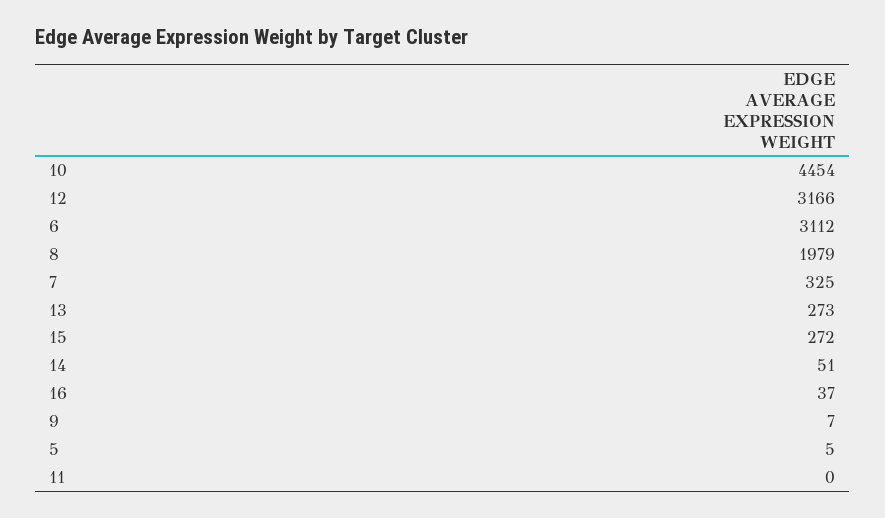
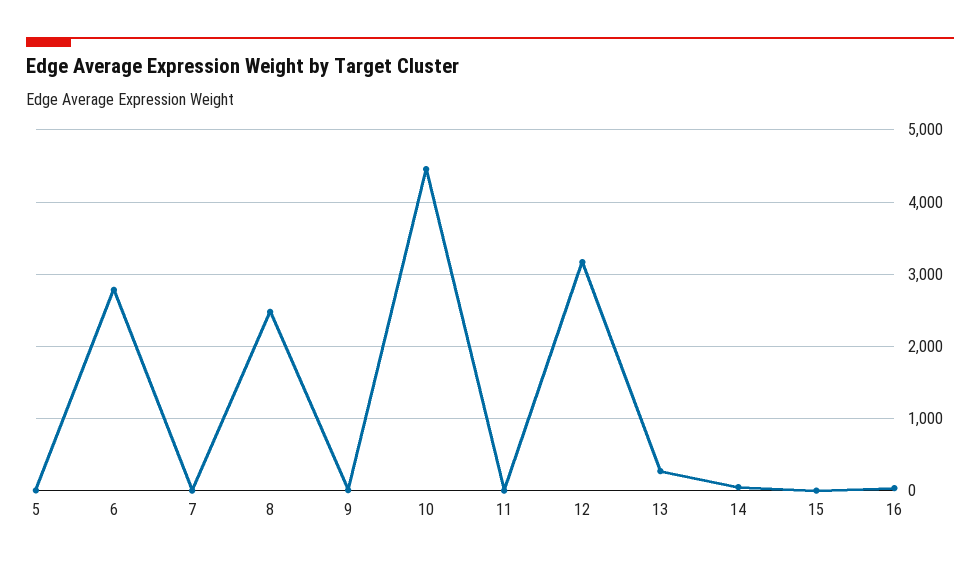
6: 3112 -> 2800
8: 1979 -> 2500
7: 325 -> 0
15: 272 -> 0

